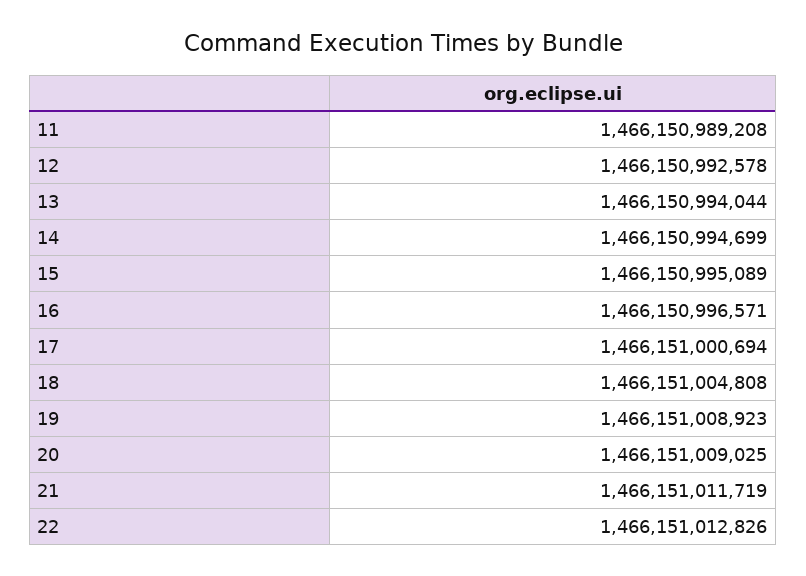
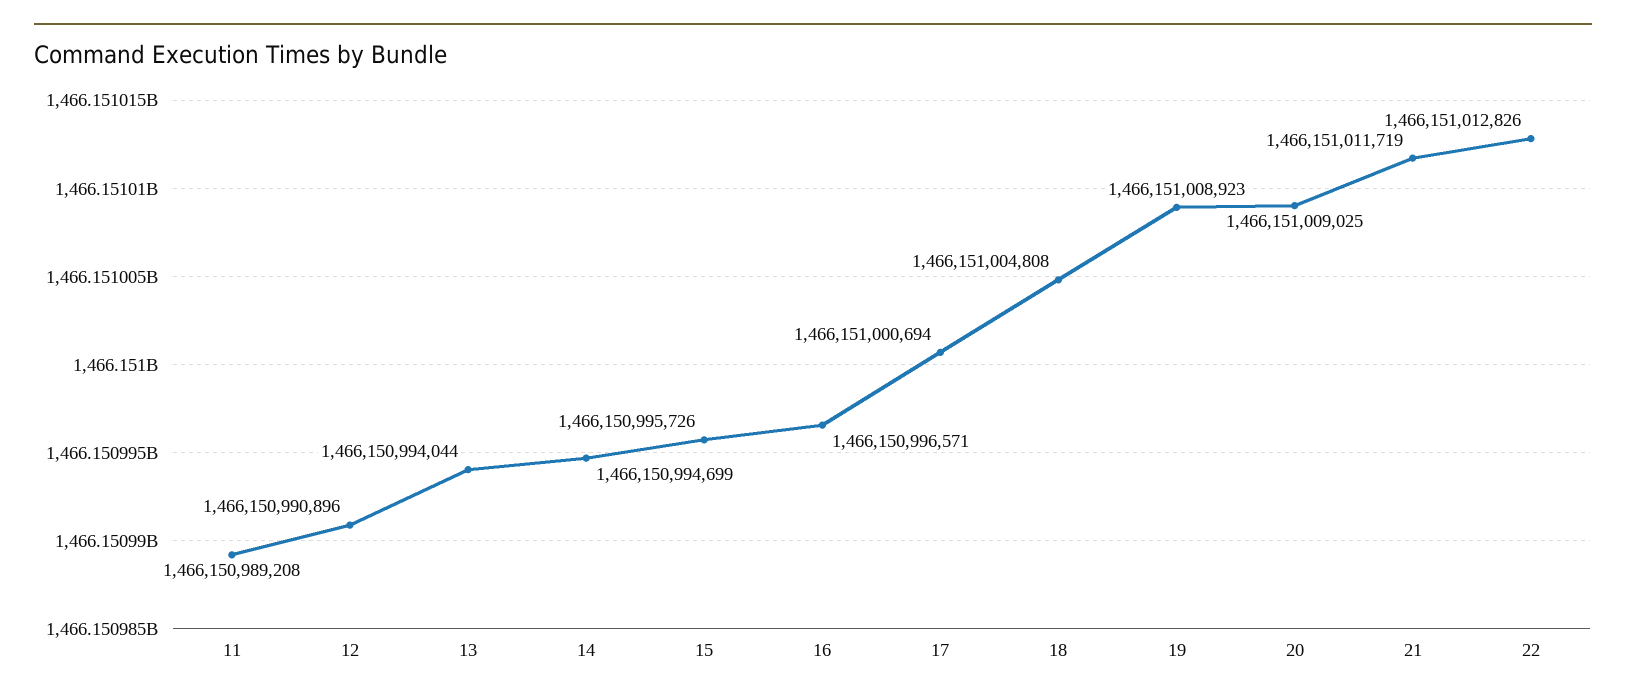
12: 1466150992578 -> 1466150990896
15: 1466150995089 -> 1466150995726

